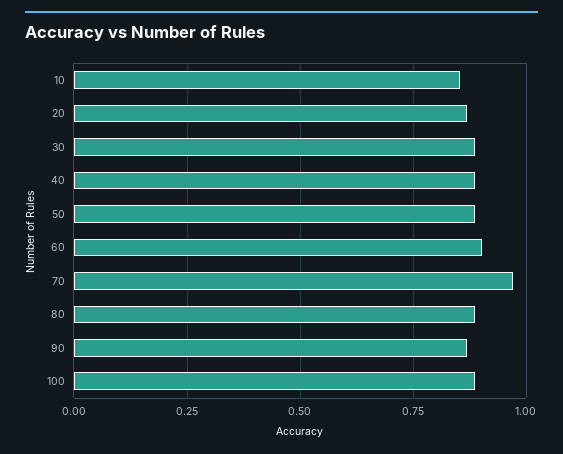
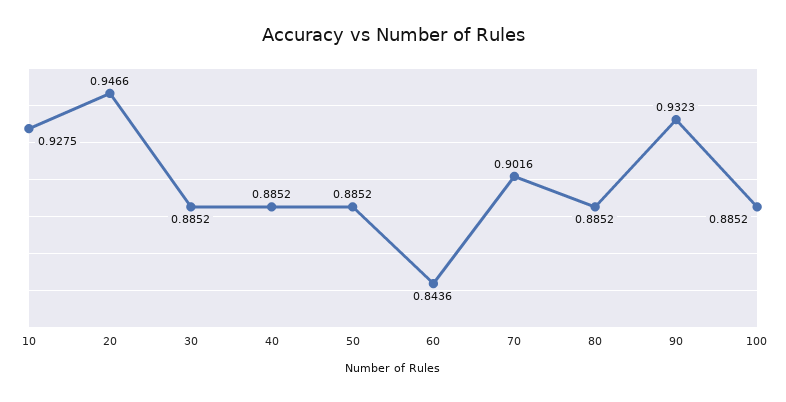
10: 0.85 -> 0.9275
20: 0.875 -> 0.9466
60: 0.9 -> 0.8436
70: 0.975 -> 0.9016
90: 0.875 -> 0.9323

